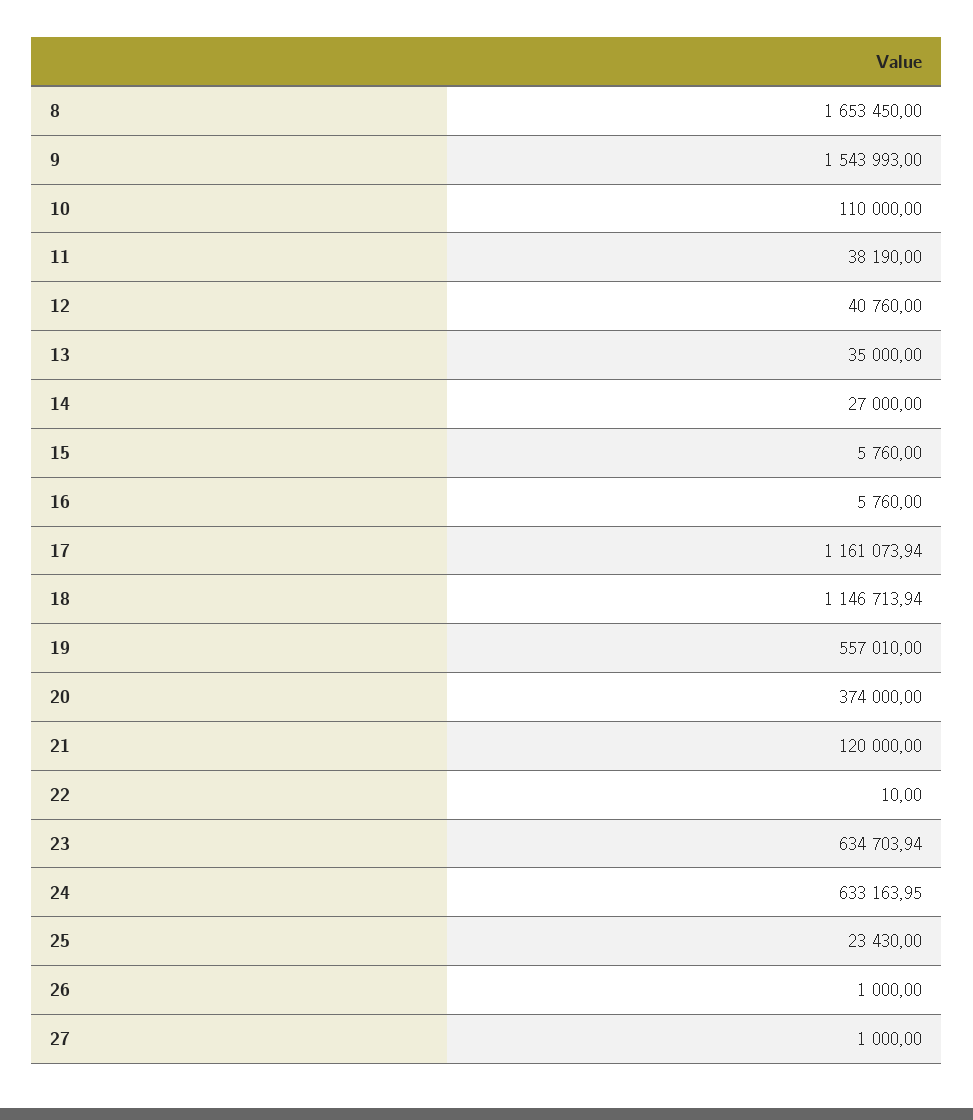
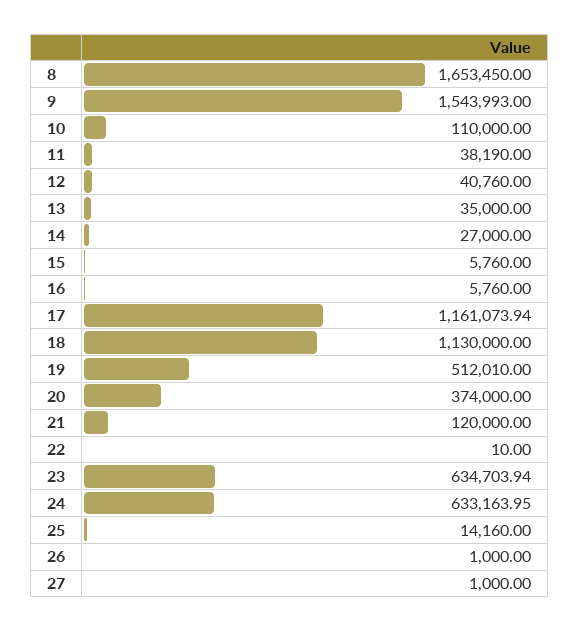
18: 1146713.94 -> 1130000
19: 557010 -> 512010
25: 23430 -> 14160

